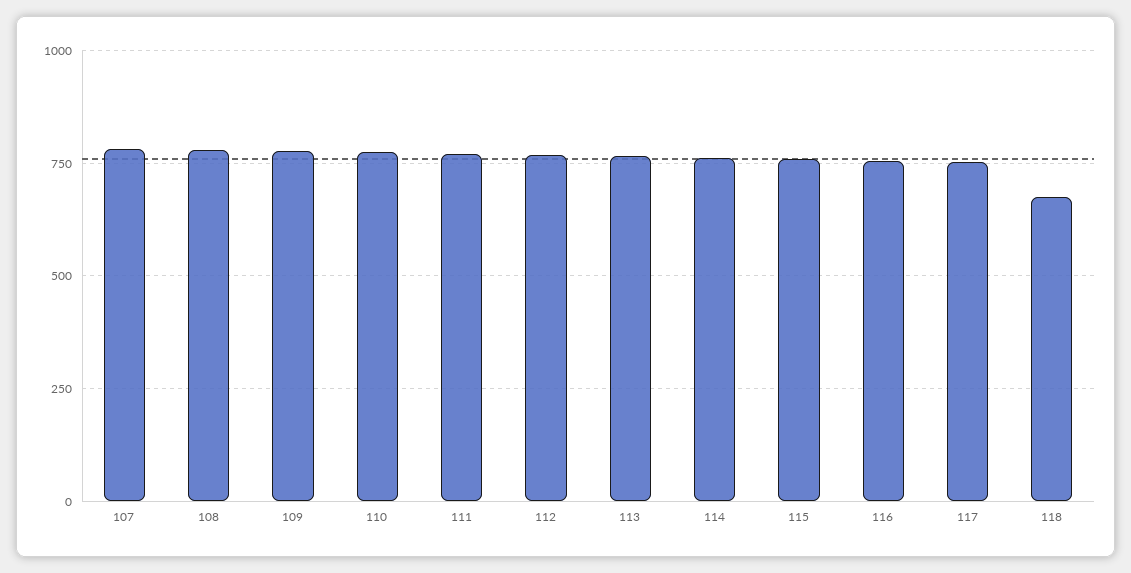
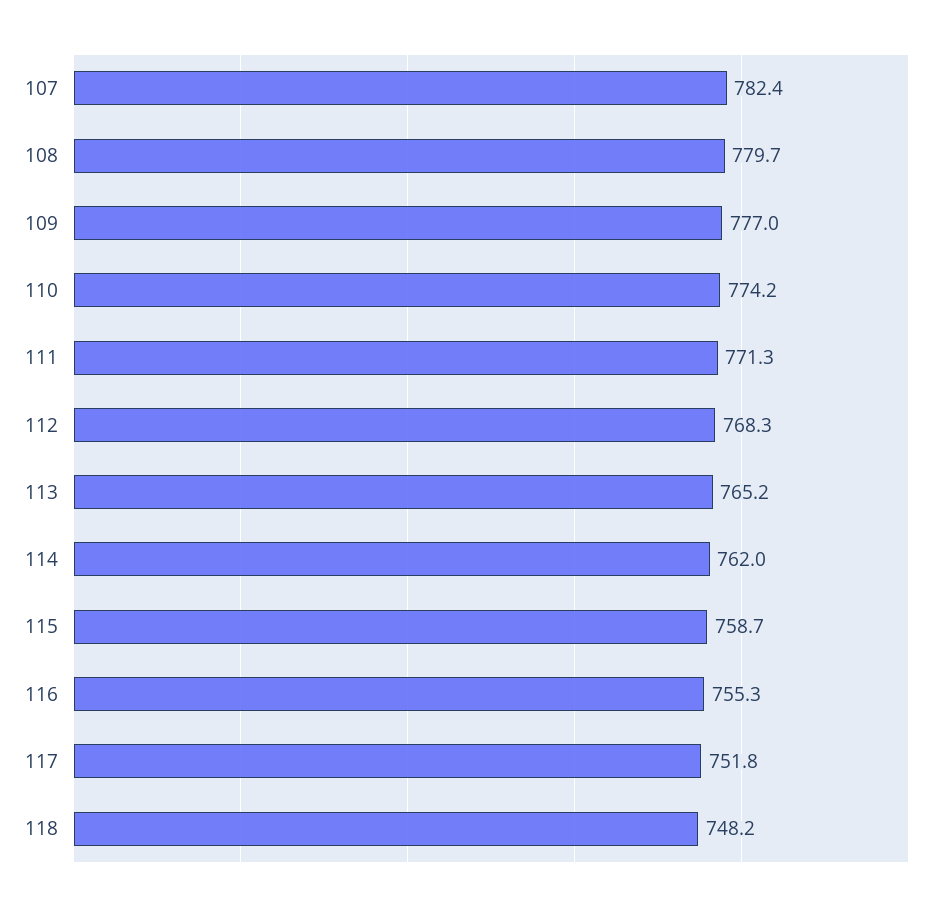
118: 675 -> 748.2

